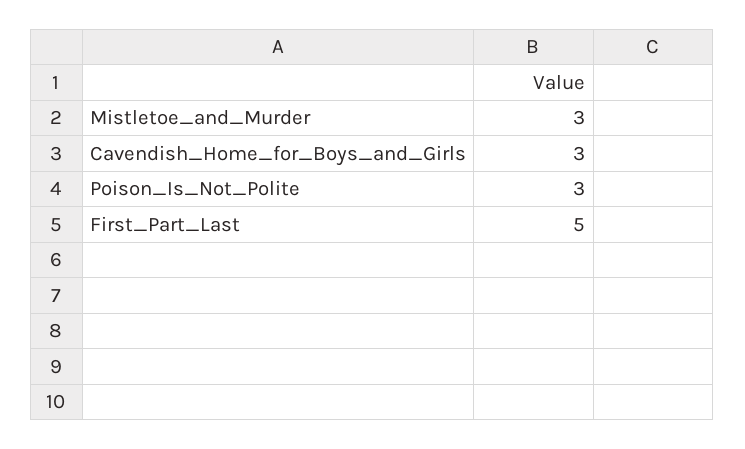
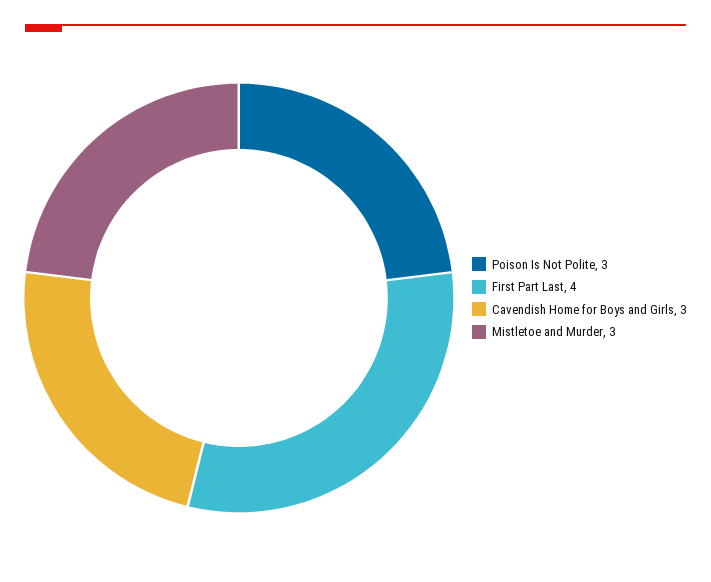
First_Part_Last: 5 -> 4

